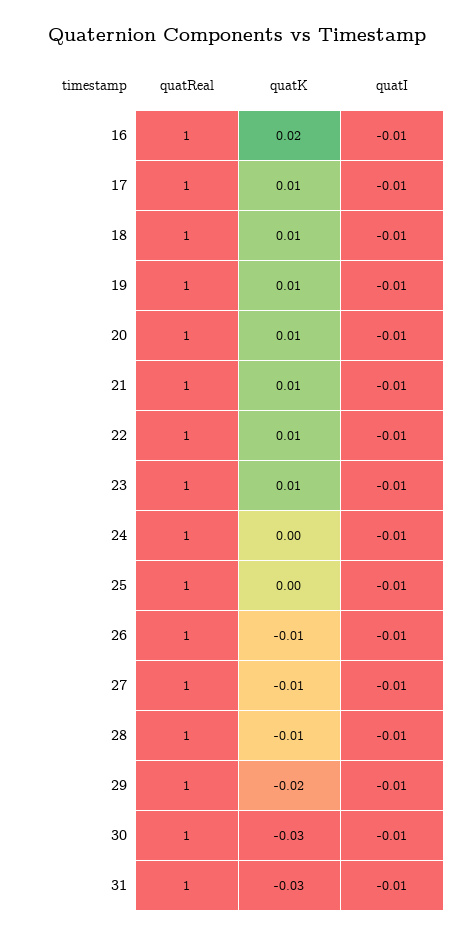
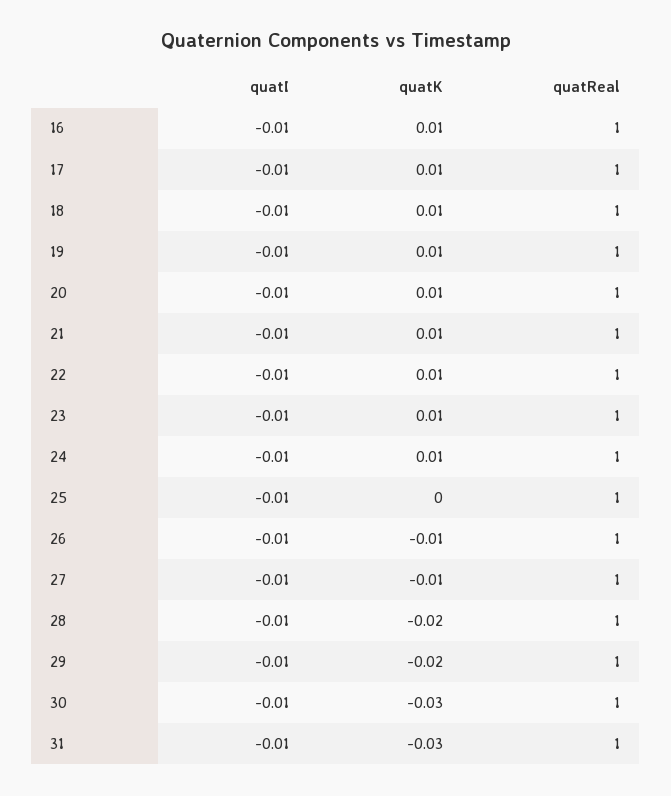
quatK, 16: 0.02 -> 0.01
quatK, 24: 0 -> 0.01
quatK, 28: -0.01 -> -0.02

